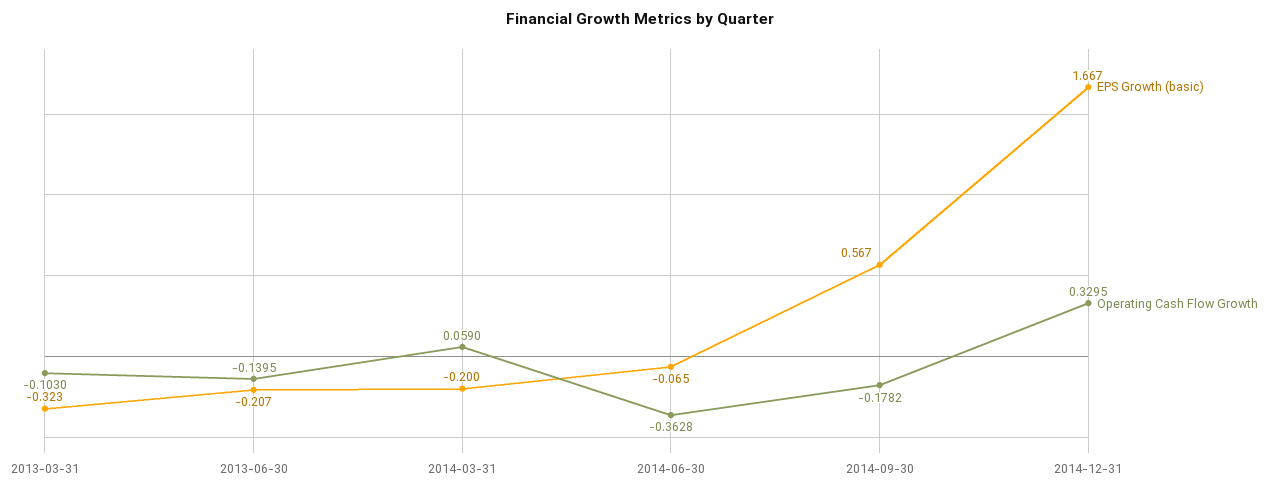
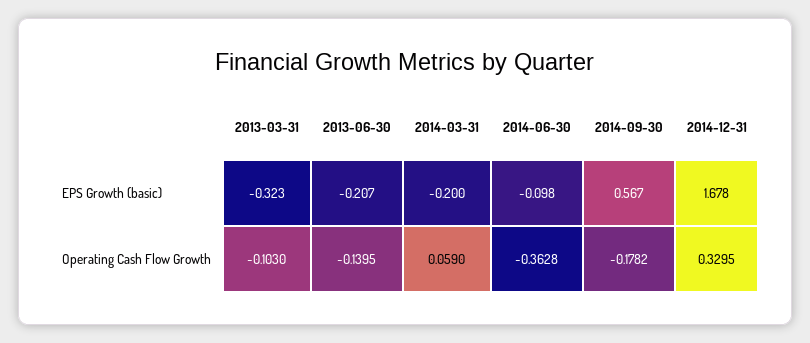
EPS Growth (basic), 2014-06-30: -0.065 -> -0.098
EPS Growth (basic), 2014-12-31: 1.667 -> 1.678

